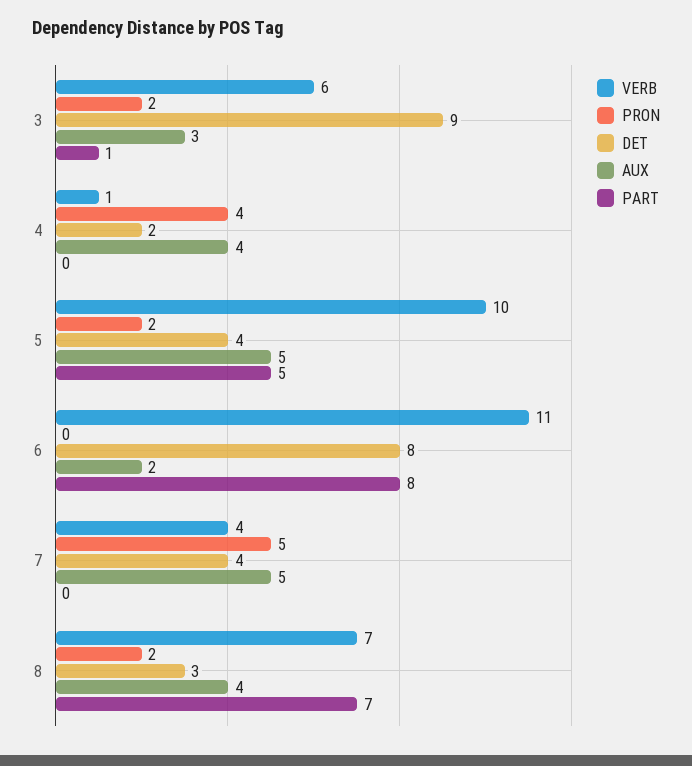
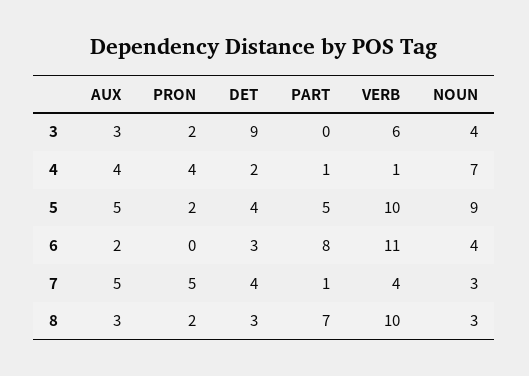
PART, 3: 1 -> 0
PART, 4: 0 -> 1
DET, 6: 8 -> 3
PART, 7: 0 -> 1
VERB, 8: 7 -> 10
AUX, 8: 4 -> 3
NOUN, 3: none -> 4
NOUN, 4: none -> 7
NOUN, 5: none -> 9
NOUN, 6: none -> 4
NOUN, 7: none -> 3
NOUN, 8: none -> 3

